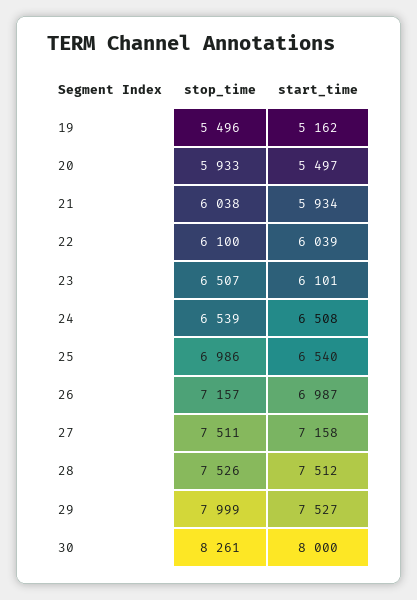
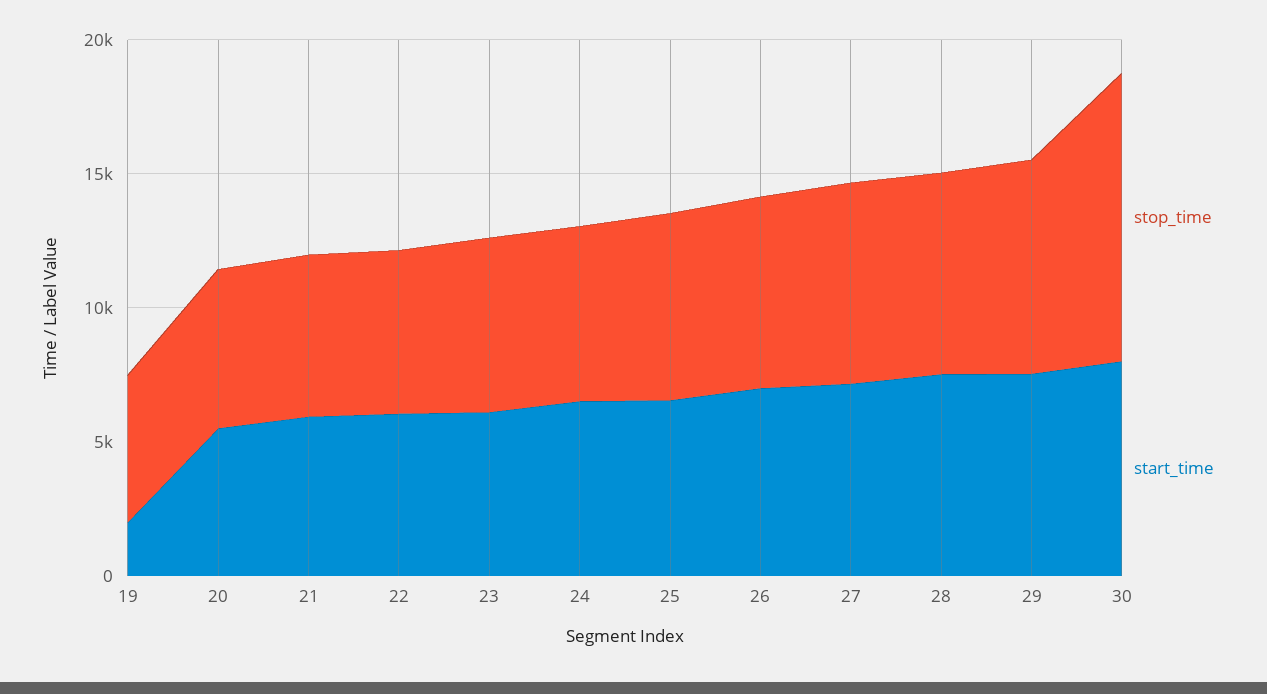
start_time, 19: 5162 -> 2000
stop_time, 30: 8261 -> 11000

